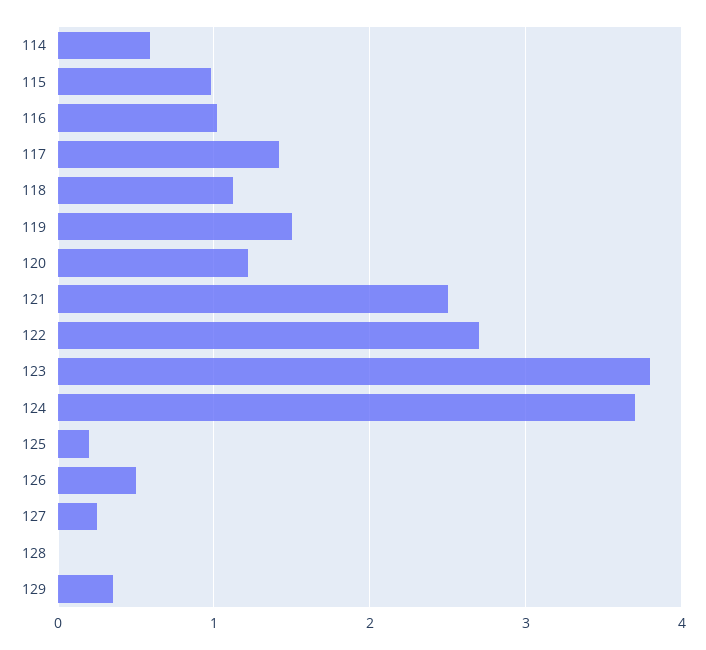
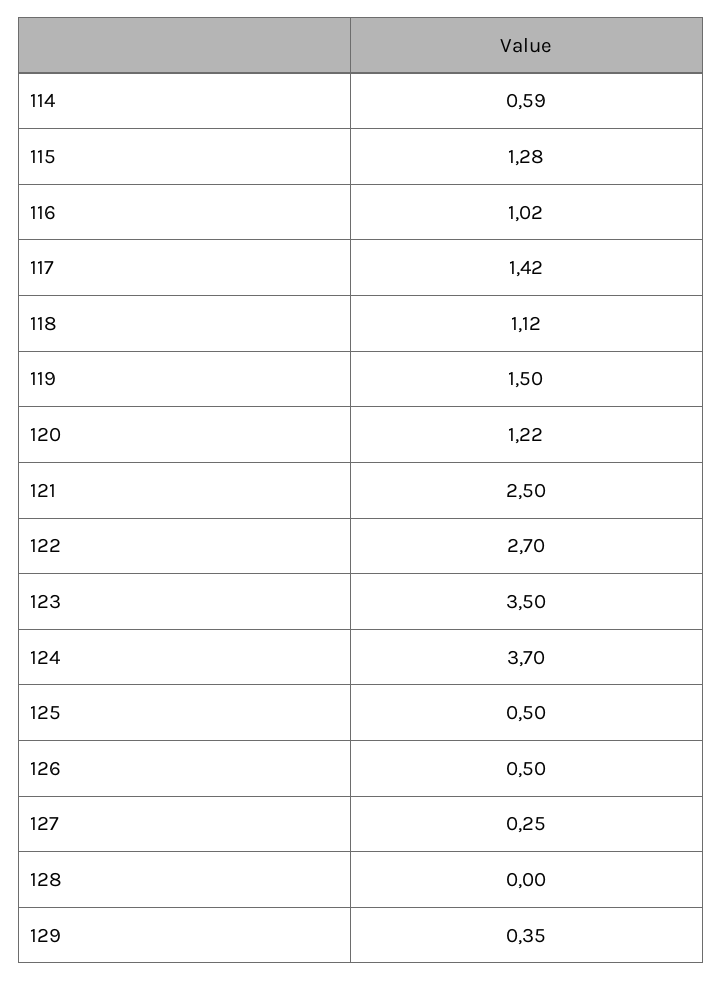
115: 1 -> 1.28
123: 3.8 -> 3.5
125: 0.2 -> 0.5

